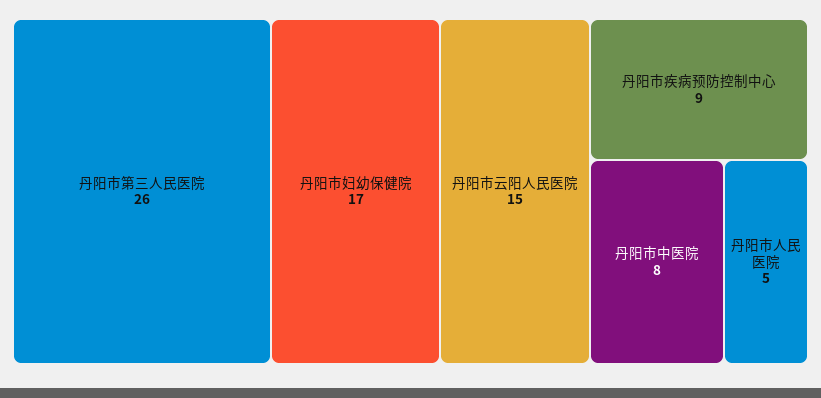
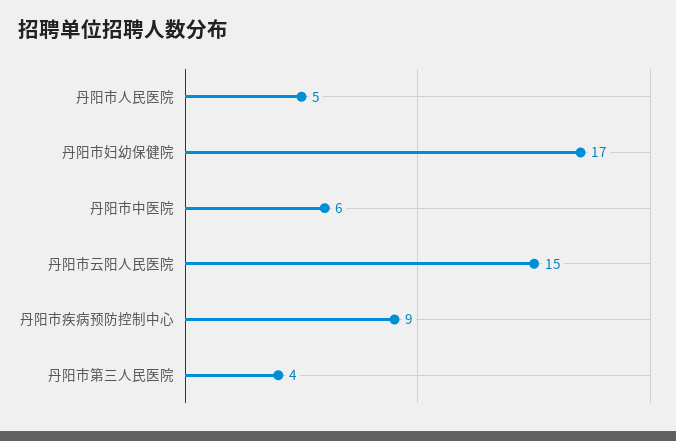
丹阳市第三人民医院: 26 -> 4
丹阳市中医院: 8 -> 6

